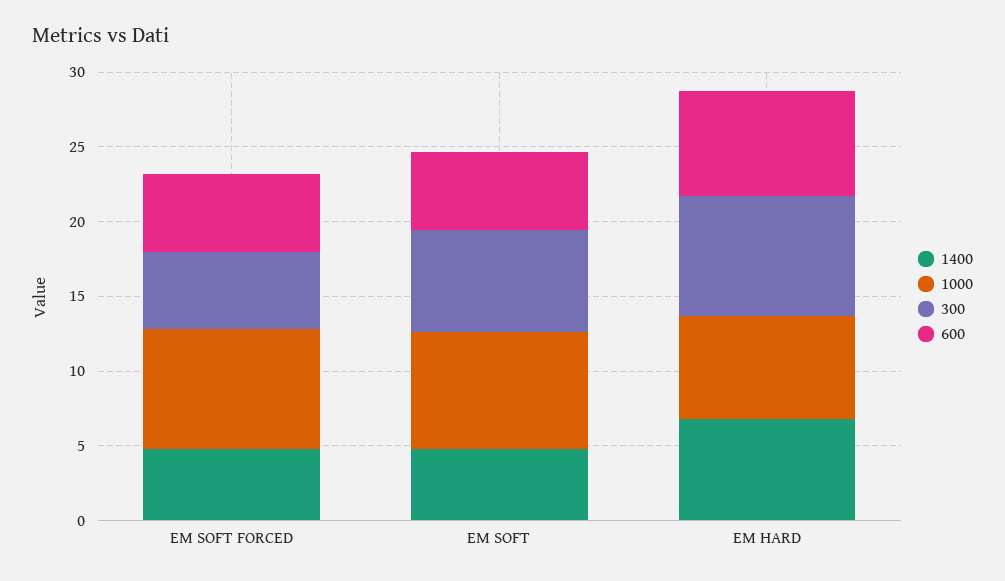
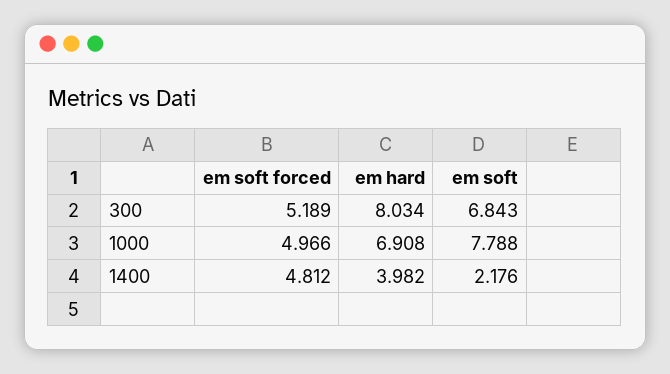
1000, EM SOFT FORCED: 8 -> 4.966
600, EM SOFT FORCED: 5 -> none
1400, EM SOFT: 5 -> 2.176
600, EM SOFT: 5 -> none
1400, EM HARD: 7 -> 3.982
600, EM HARD: 7 -> none

